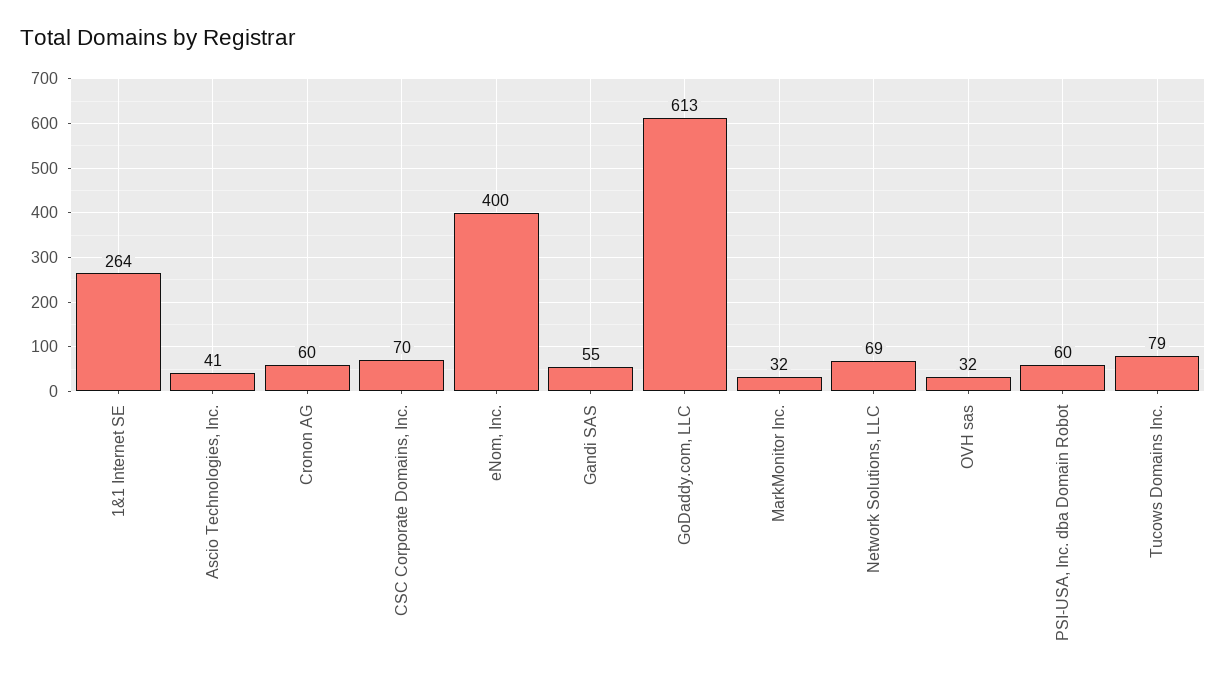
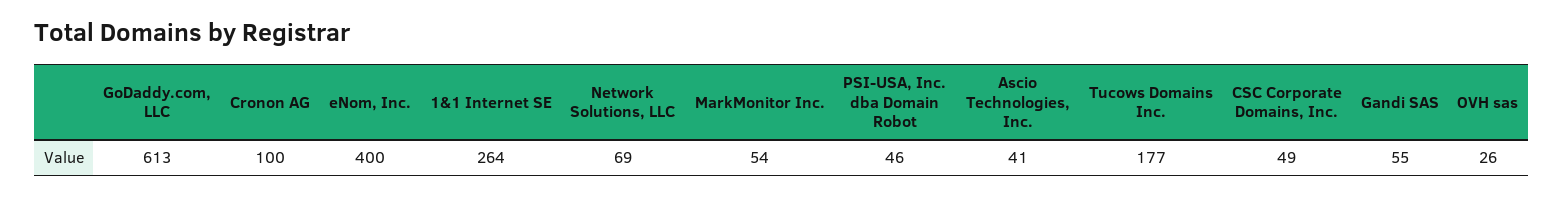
Cronon AG: 60 -> 100
CSC Corporate Domains, Inc.: 70 -> 49
MarkMonitor Inc.: 32 -> 54
OVH sas: 32 -> 26
PSI-USA, Inc. dba Domain Robot: 60 -> 46
Tucows Domains Inc.: 79 -> 177

